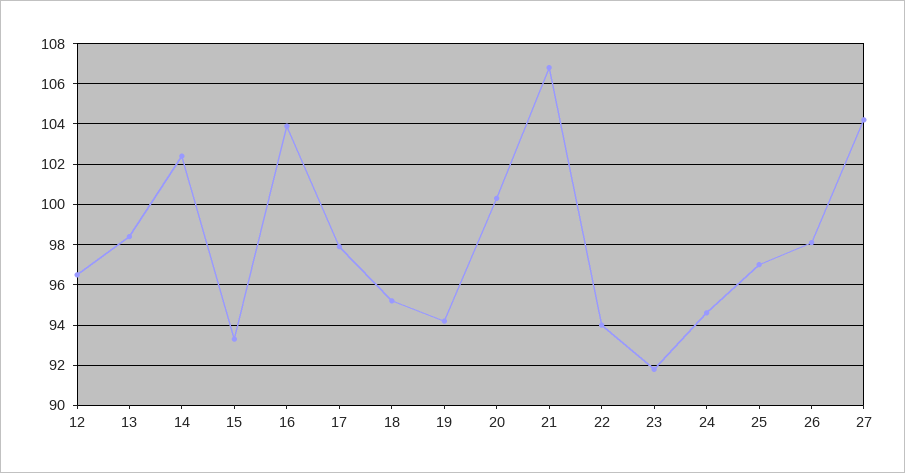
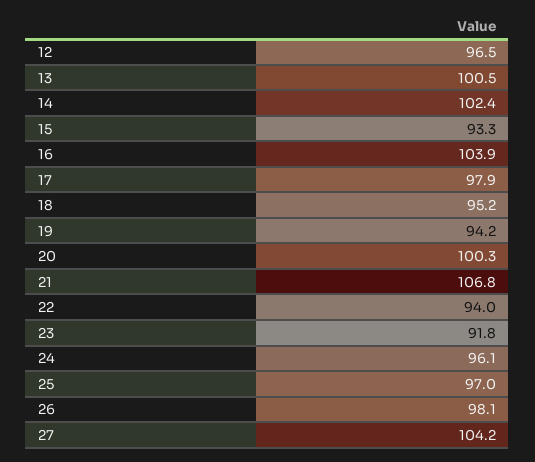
13: 98.5 -> 100.5
24: 94.5 -> 96.1

